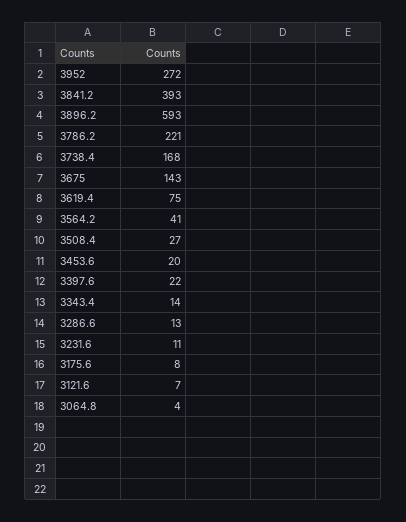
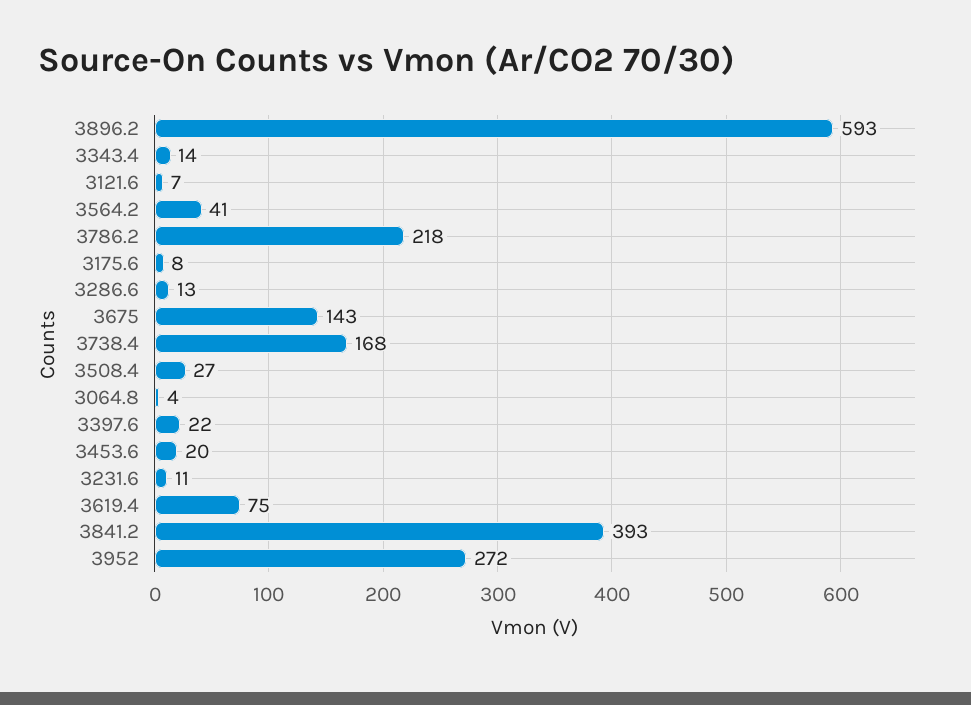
3786.2: 221 -> 218

